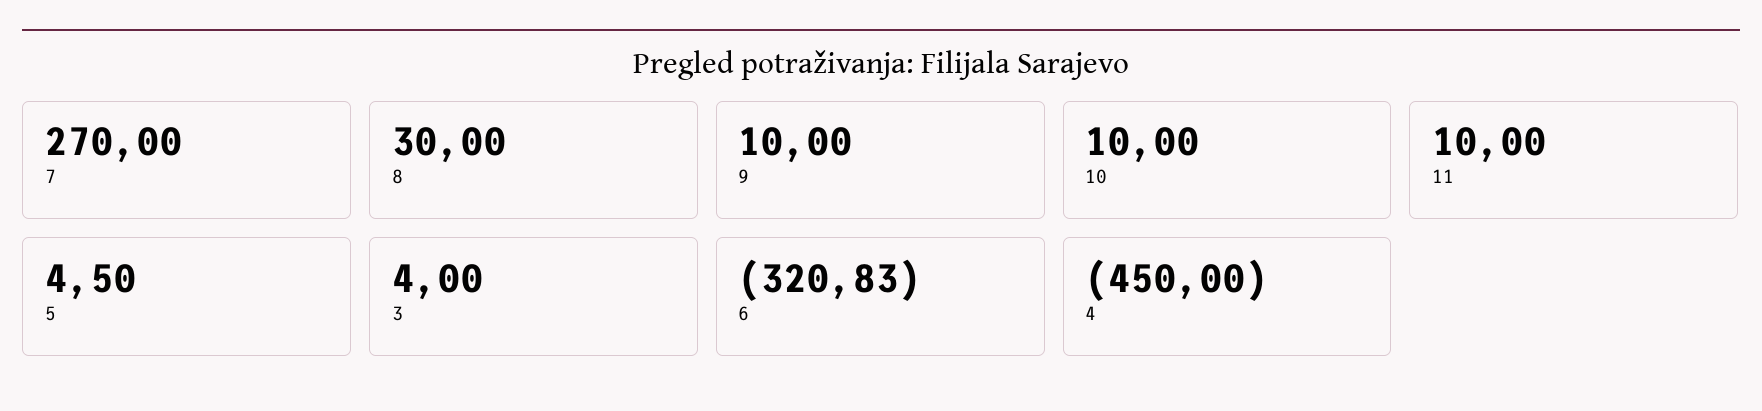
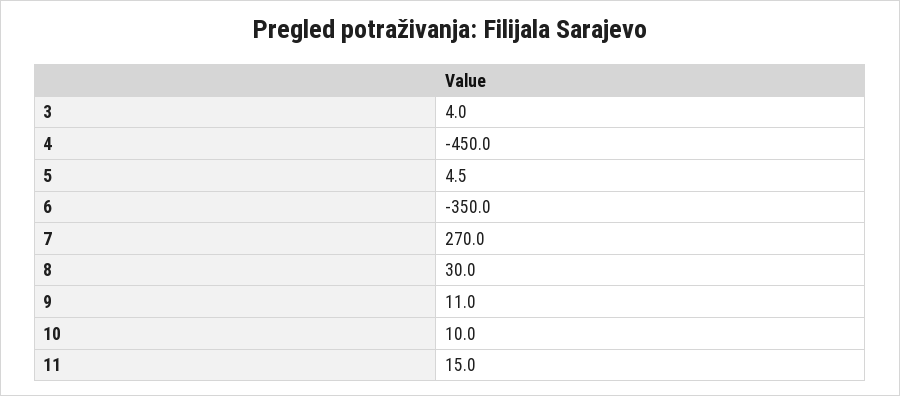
9: 10 -> 11
11: 10 -> 15
6: -320.83 -> -350

